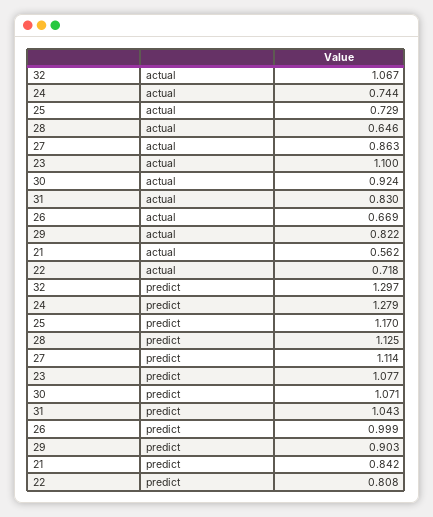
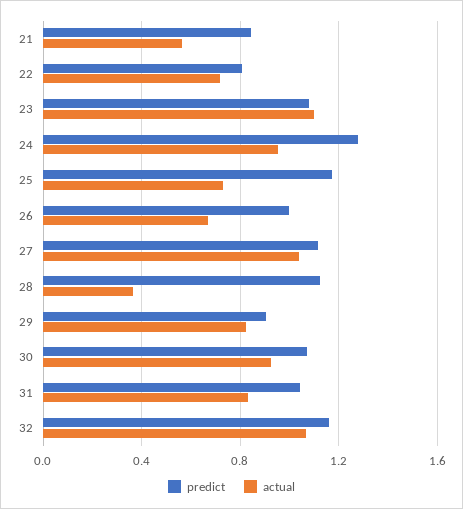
actual, 24: 0.744 -> 0.95
actual, 28: 0.646 -> 0.35
actual, 27: 0.863 -> 1.05
predict, 32: 1.297 -> 1.15

